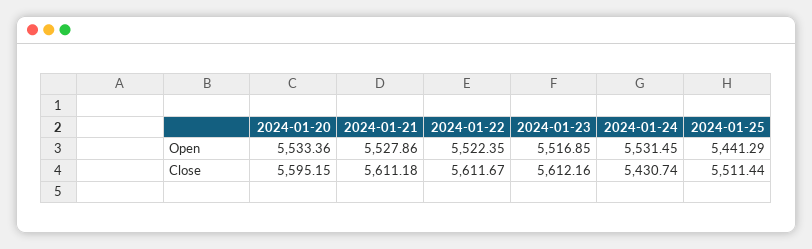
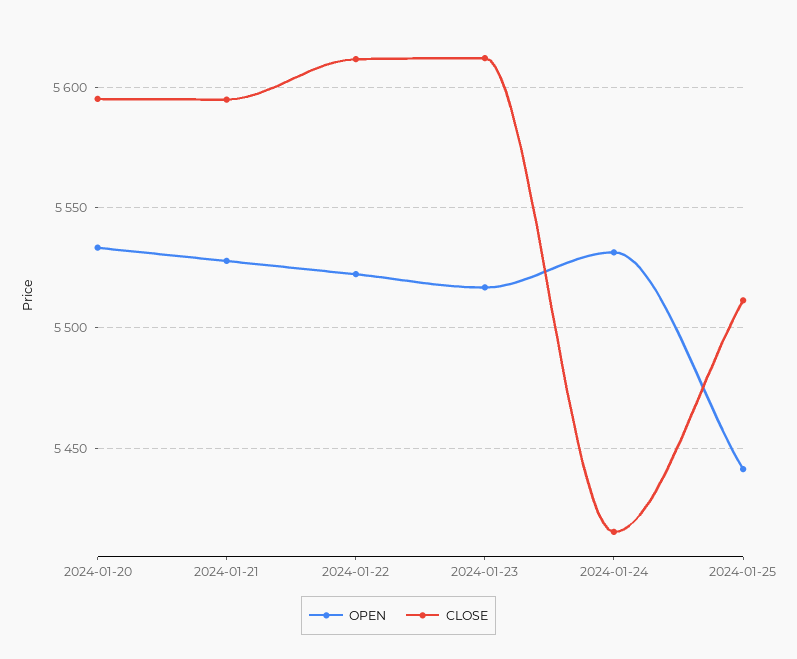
Close, 2024-01-21: 5611.18 -> 5595
Close, 2024-01-24: 5430.74 -> 5415

